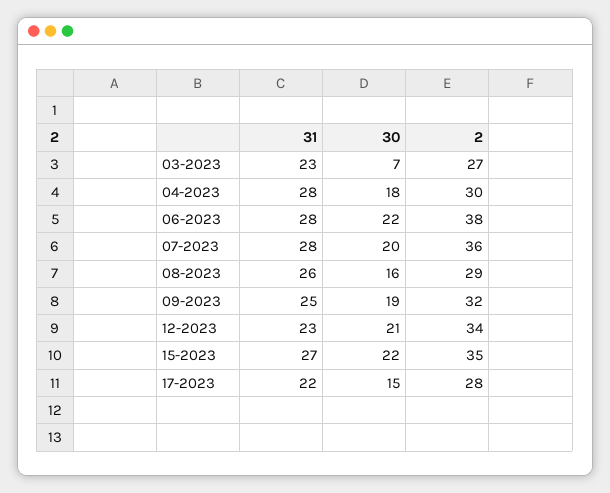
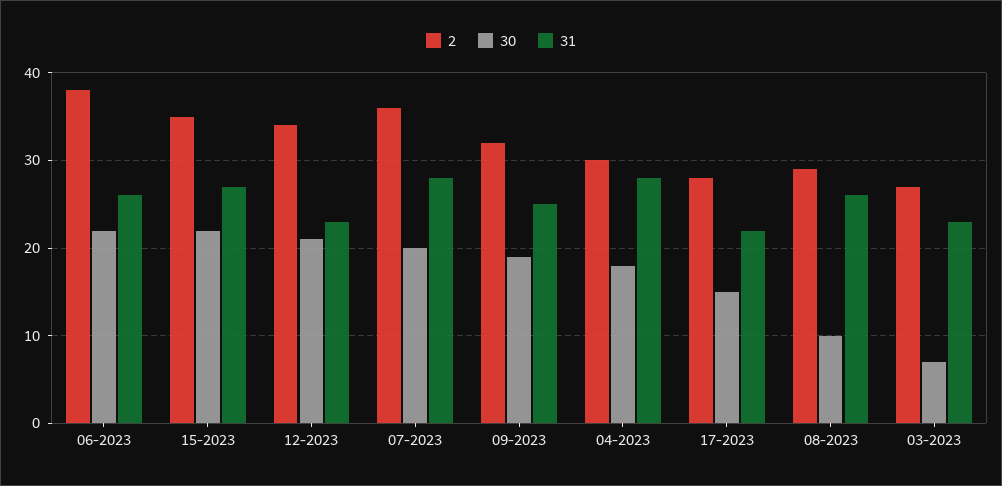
31, 06-2023: 28 -> 26
30, 08-2023: 16 -> 10

